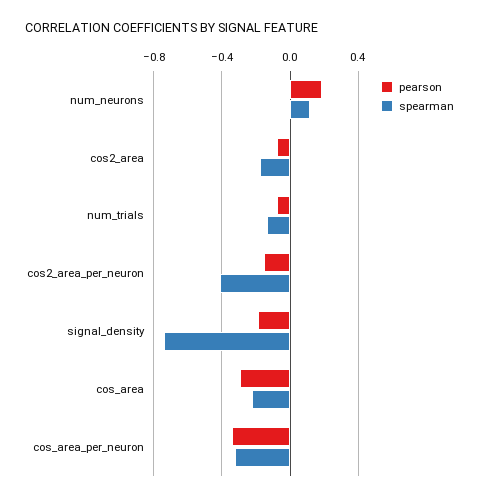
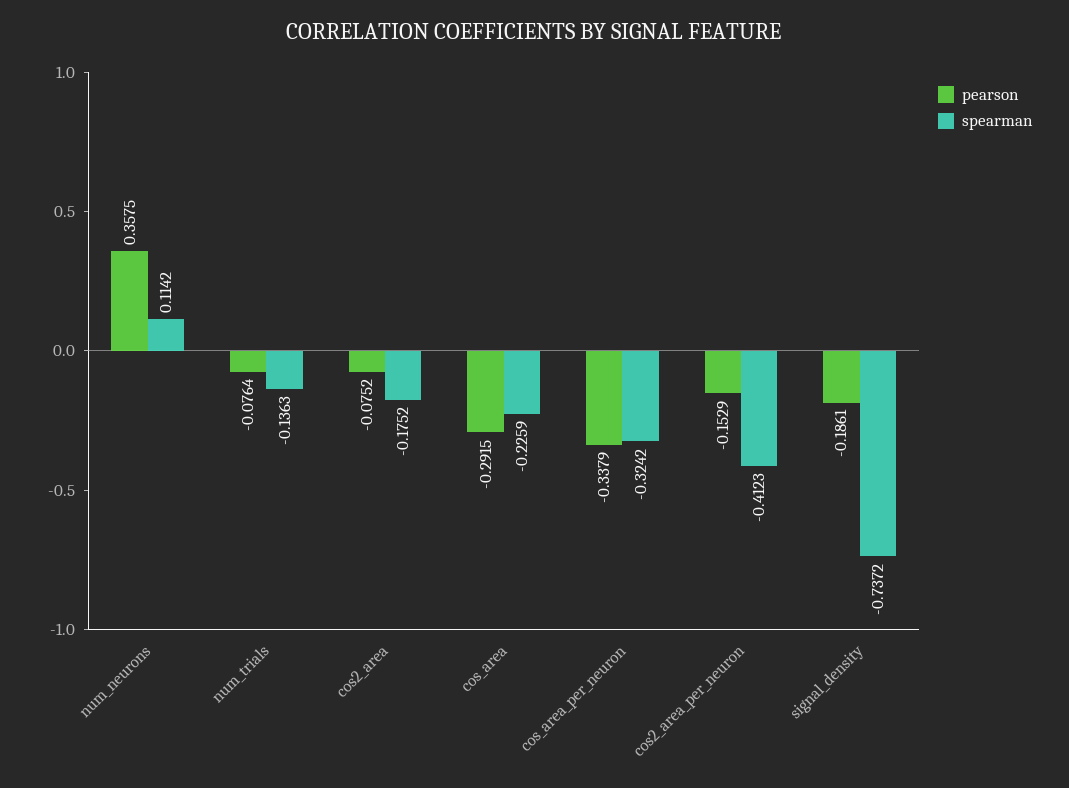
pearson, num_neurons: 0.2 -> 0.3575

